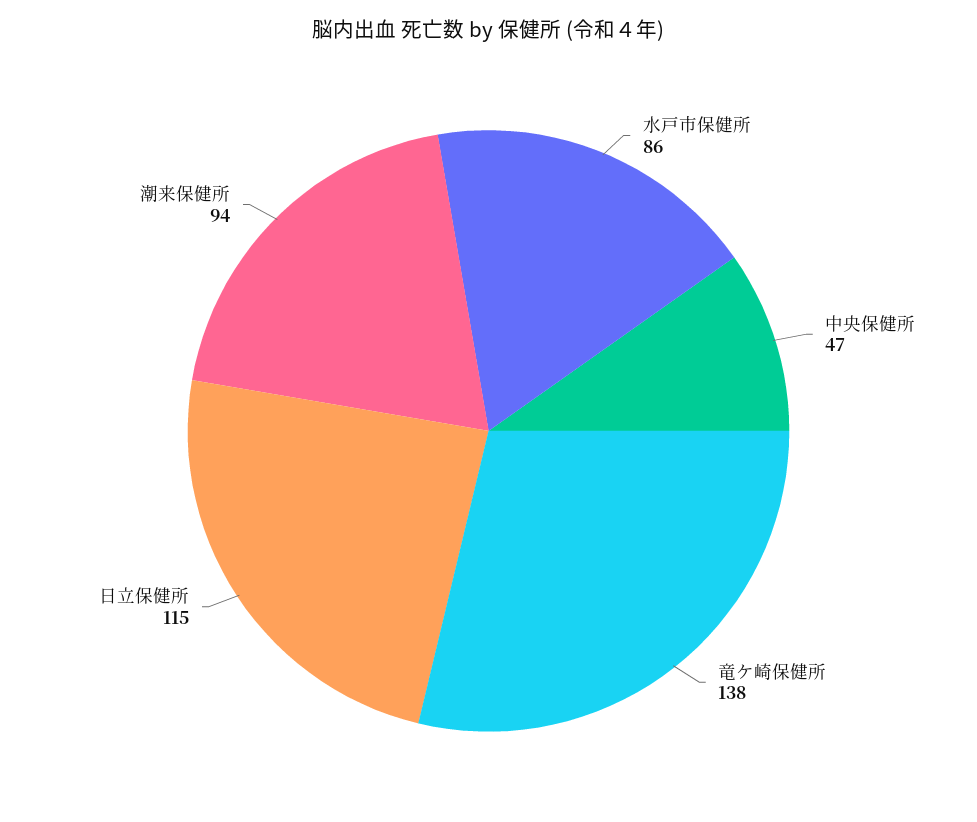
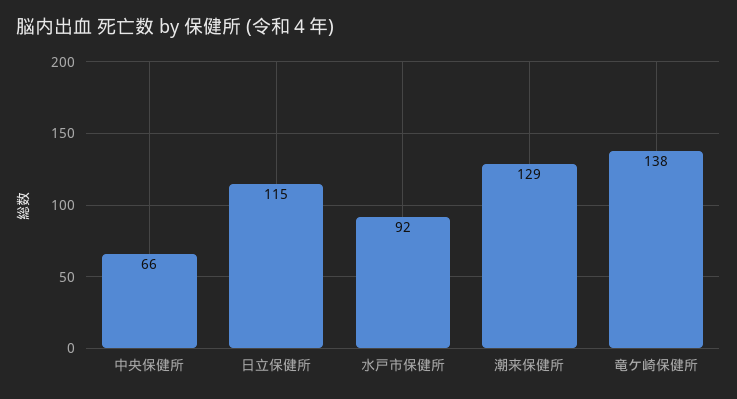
水戸市保健所: 86 -> 92
中央保健所: 47 -> 66
潮来保健所: 94 -> 129

